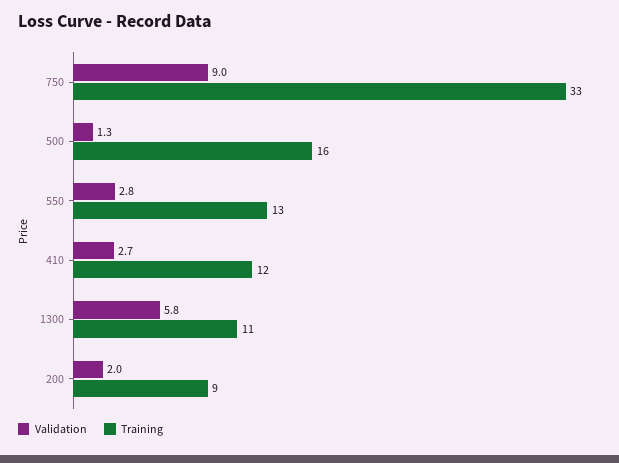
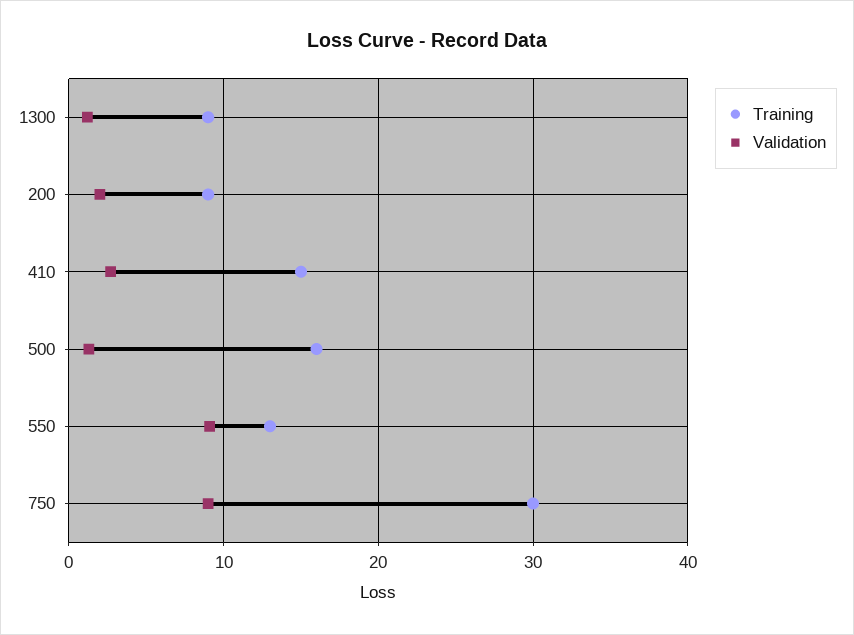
Training, 750: 33 -> 30
Validation, 550: 2.8 -> 9
Training, 410: 12 -> 15
Validation, 1300: 5.8 -> 1
Training, 1300: 11 -> 9

